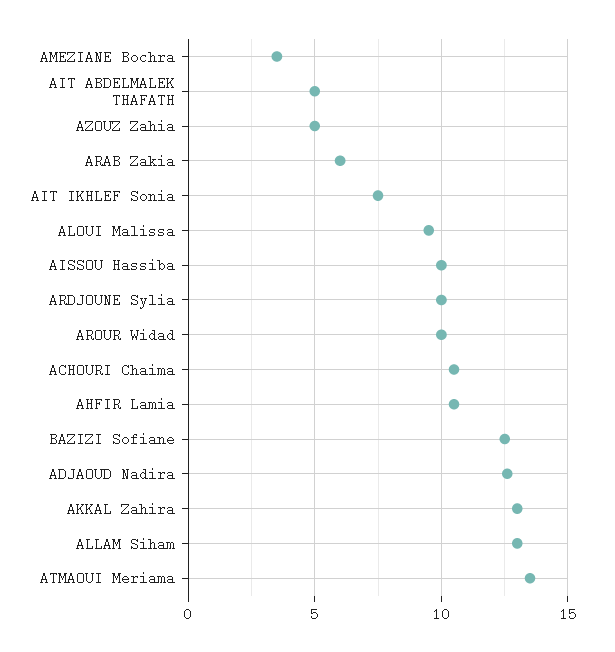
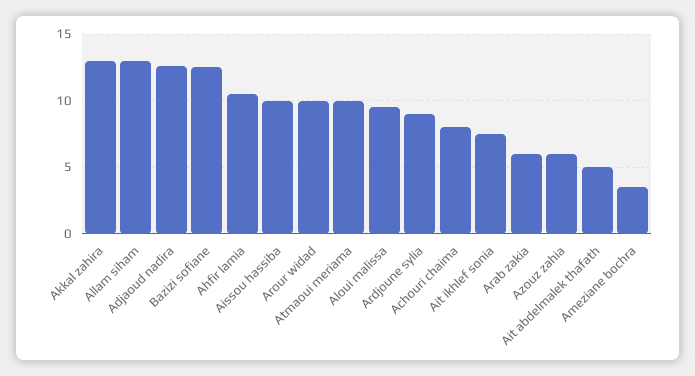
AZOUZ Zahia: 5 -> 6
ARDJOUNE Sylia: 10 -> 9
ACHOURI Chaima: 10.5 -> 8
ATMAOUI Meriama: 13.5 -> 10

